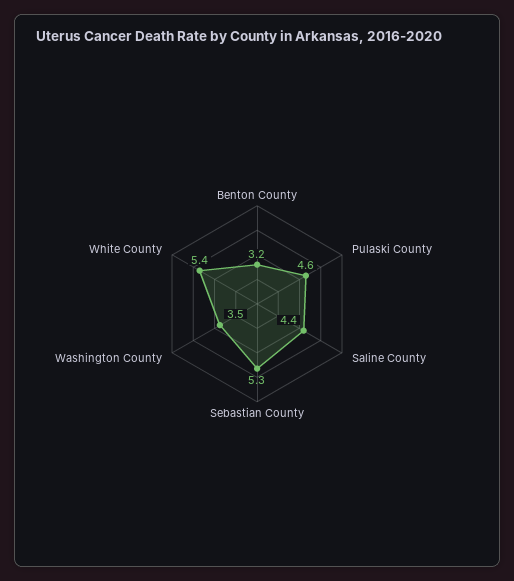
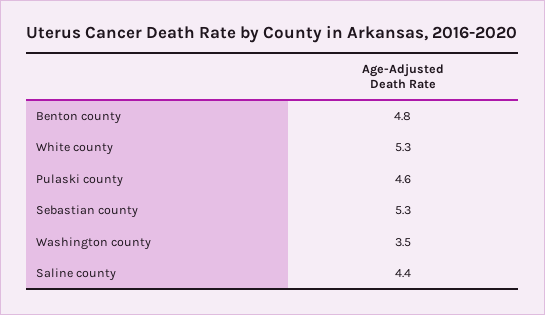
Benton County: 3.2 -> 4.8
White County: 5.4 -> 5.3

